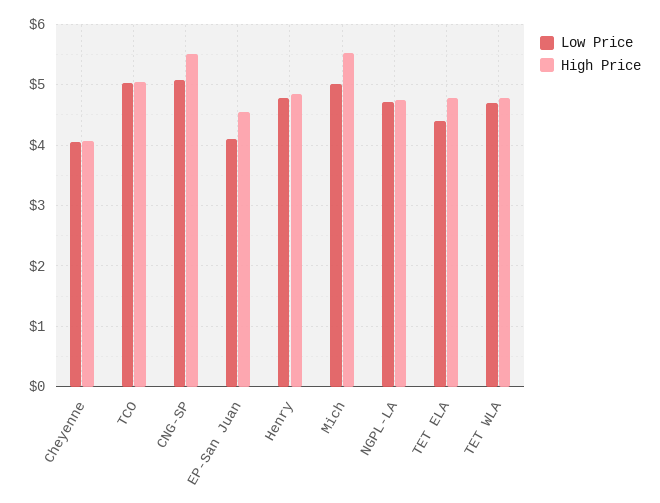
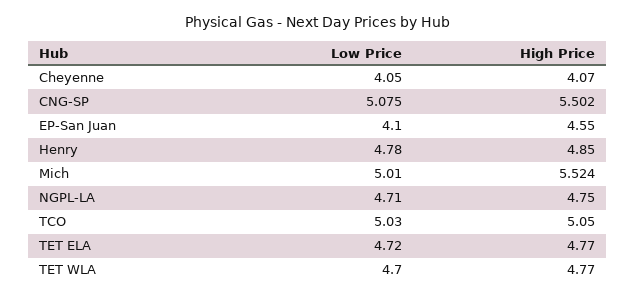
Low Price, TET ELA: 4.4 -> 4.72

